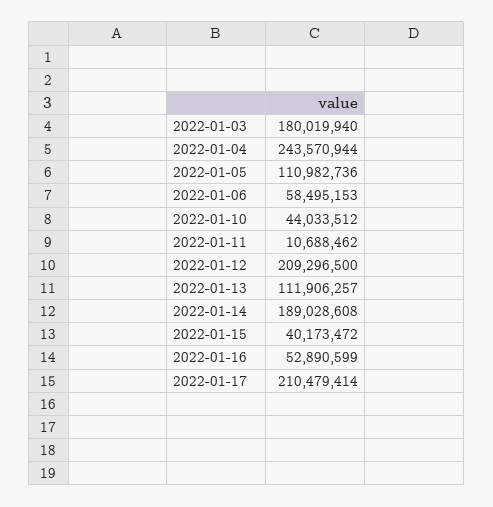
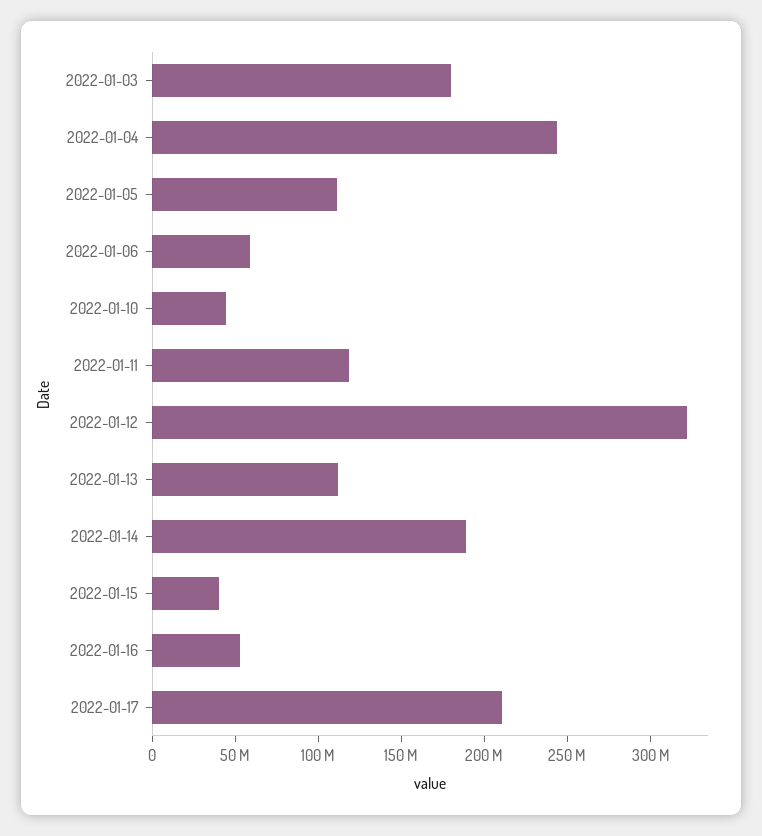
2022-01-11: 10688462 -> 120000000
2022-01-12: 209296500 -> 320000000

